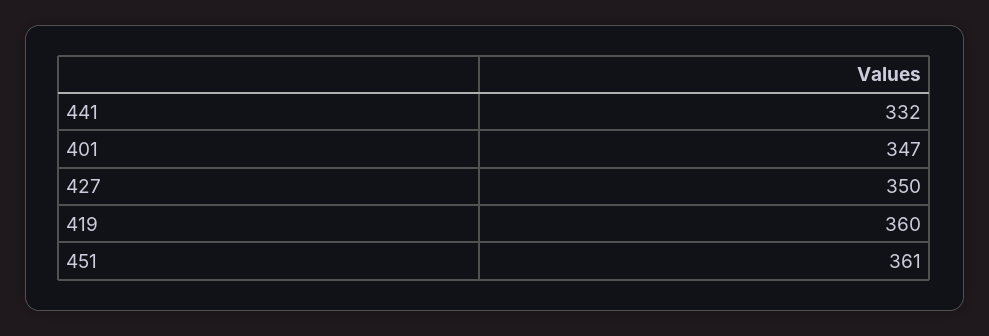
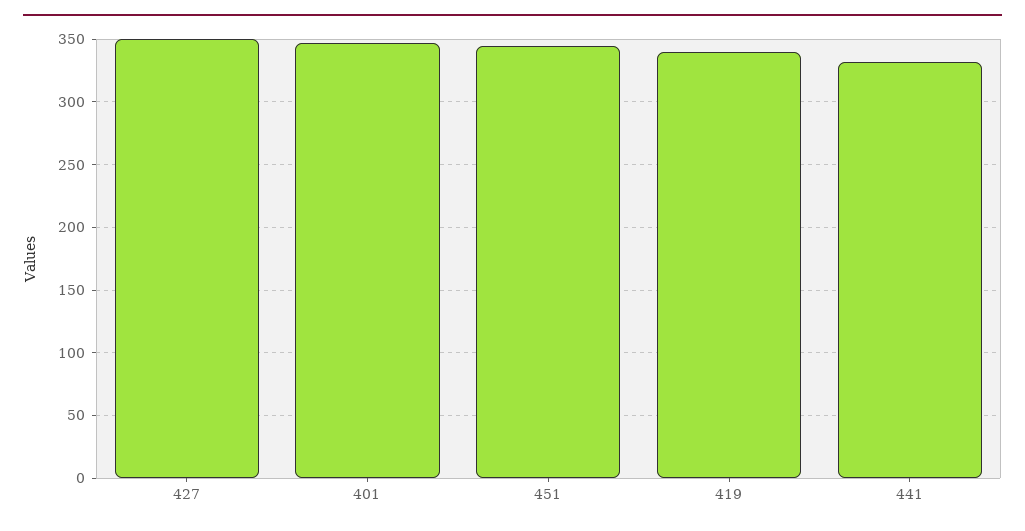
419: 360 -> 340
451: 361 -> 345

